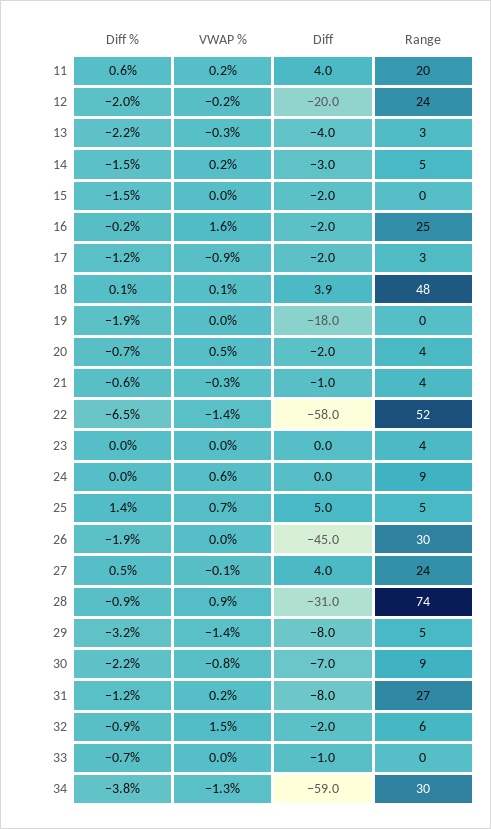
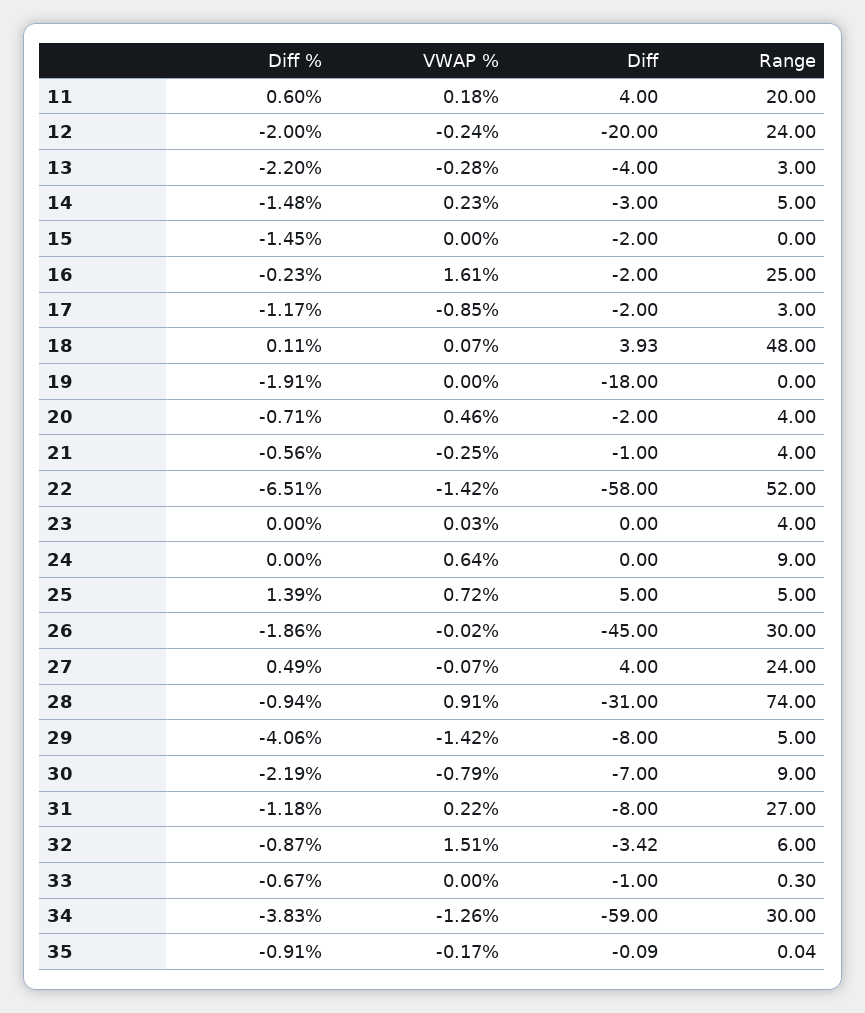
Diff %, 29: -3.2 -> -4.06
Diff, 32: -2 -> -3.42
Diff %, 35: none -> -0.91
VWAP %, 35: none -> -0.17
Diff, 35: none -> -0.09
Range, 35: none -> 0.04

